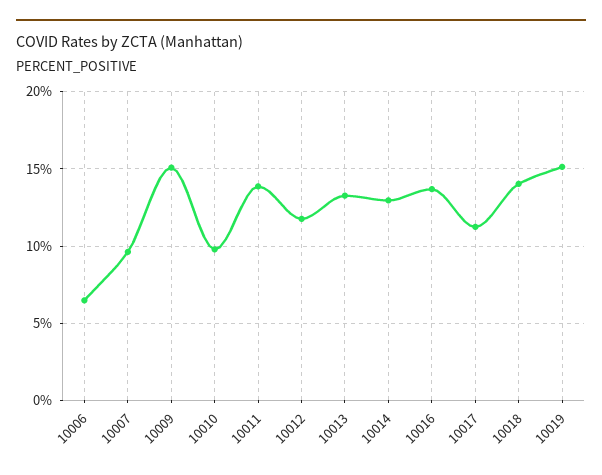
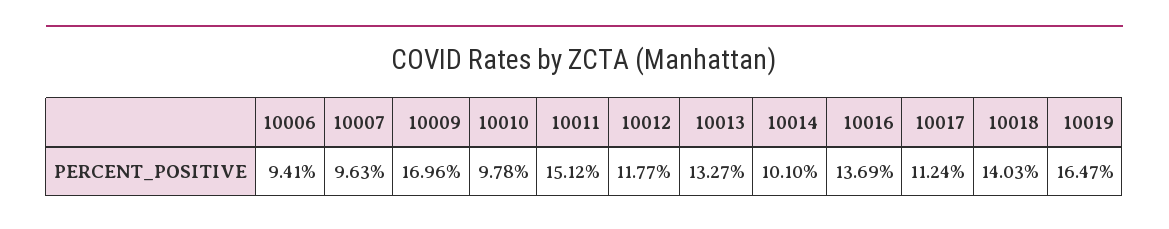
10006: 6.5 -> 9.41
10009: 15 -> 16.96
10011: 14 -> 15.12
10014: 13 -> 10.1
10019: 15 -> 16.47

